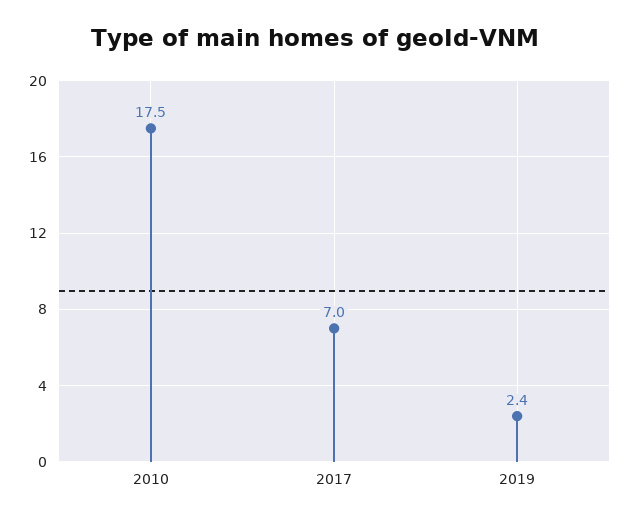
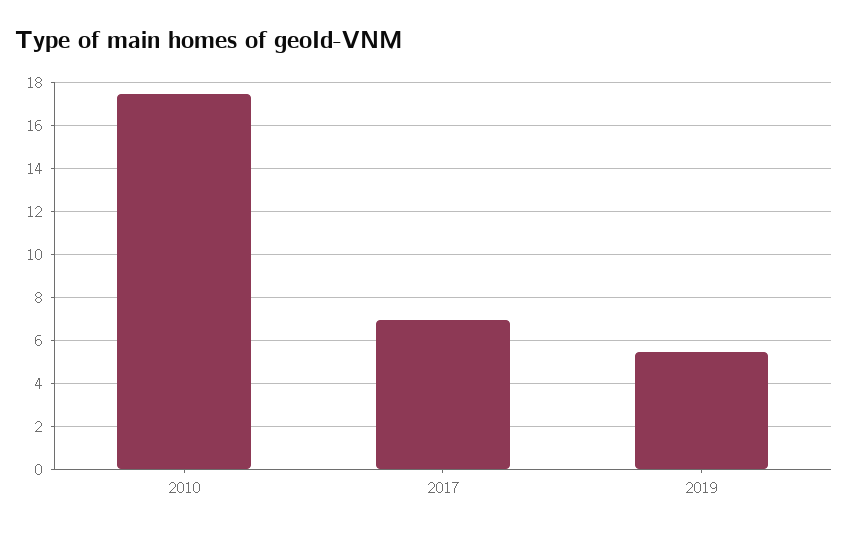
2019: 2.4 -> 5.5

